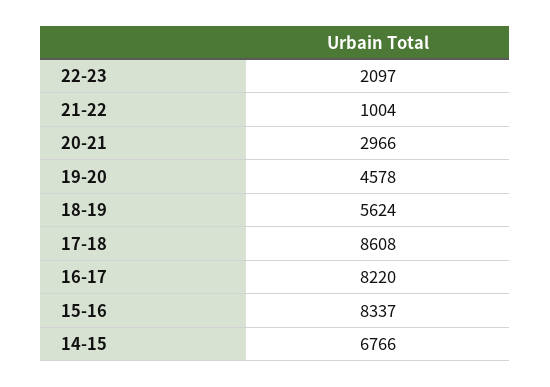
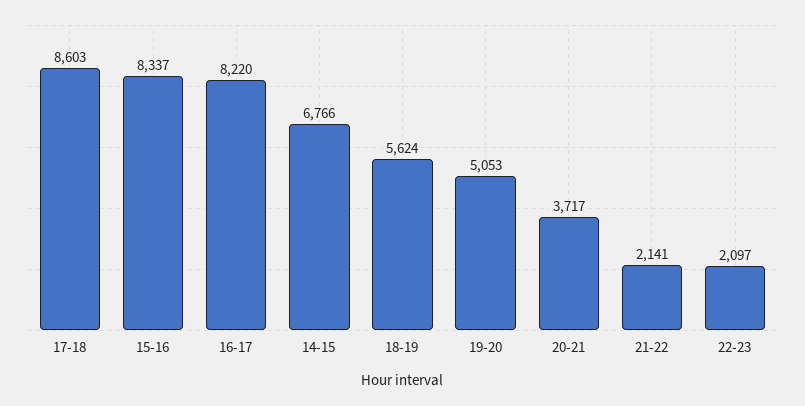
21-22: 1004 -> 2141
20-21: 2966 -> 3717
19-20: 4578 -> 5053
17-18: 8608 -> 8603

